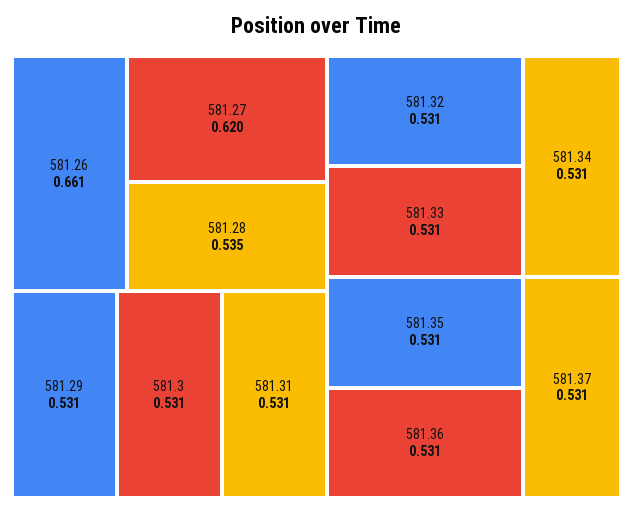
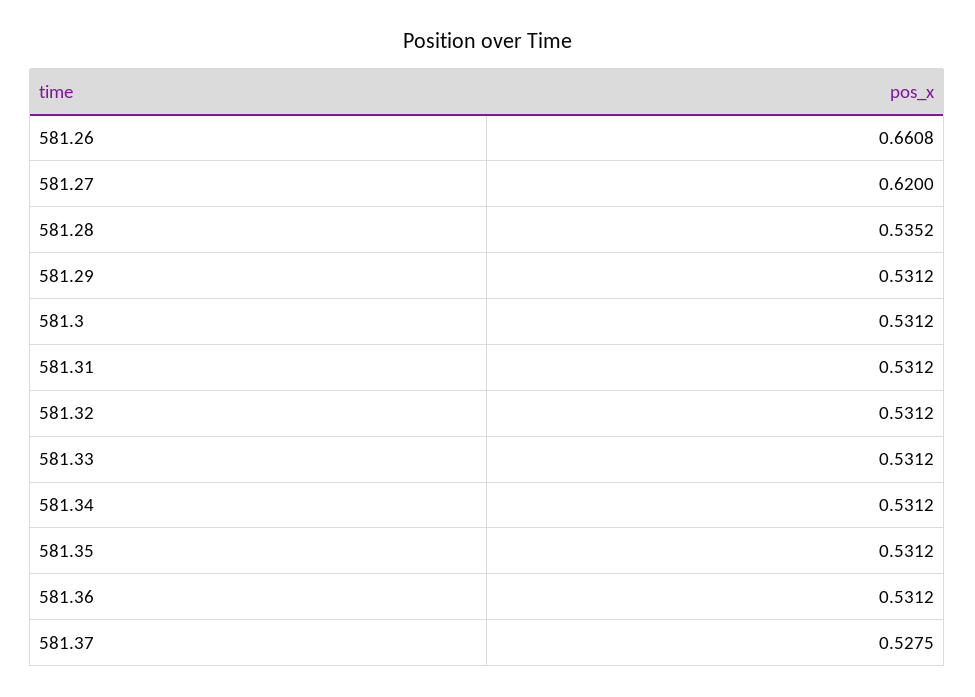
581.37: 0.531 -> 0.5275

